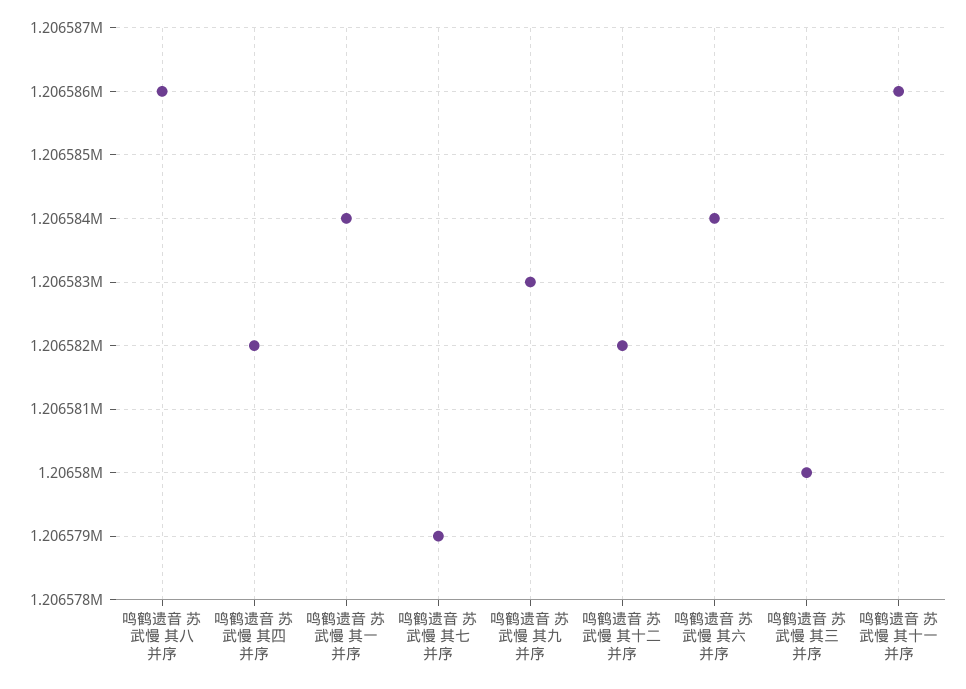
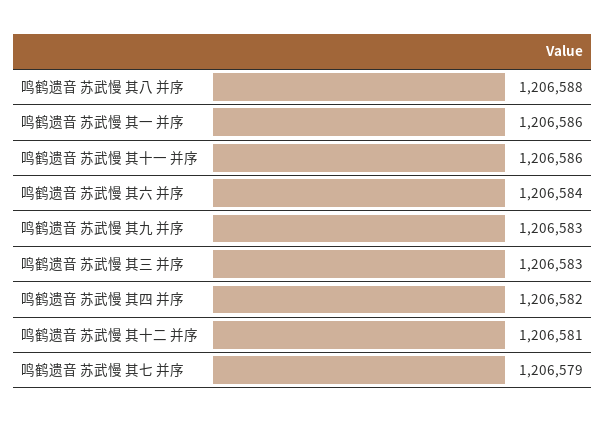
鸣鹤遗音 苏武慢 其八 并序: 1206586 -> 1206588
鸣鹤遗音 苏武慢 其一 并序: 1206584 -> 1206586
鸣鹤遗音 苏武慢 其十二 并序: 1206582 -> 1206581
鸣鹤遗音 苏武慢 其三 并序: 1206580 -> 1206583

